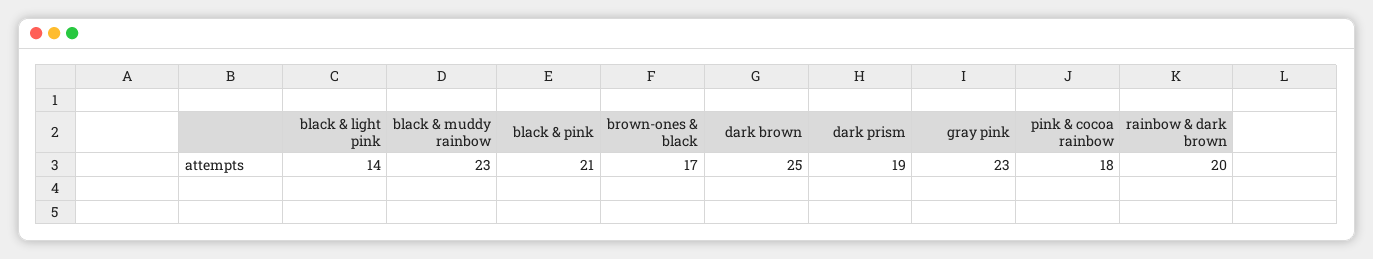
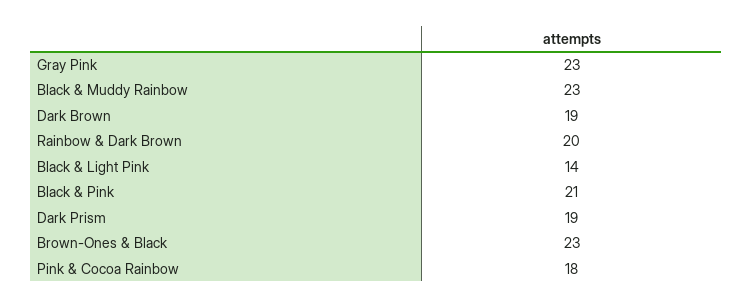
brown-ones & black: 17 -> 23
dark brown: 25 -> 19

